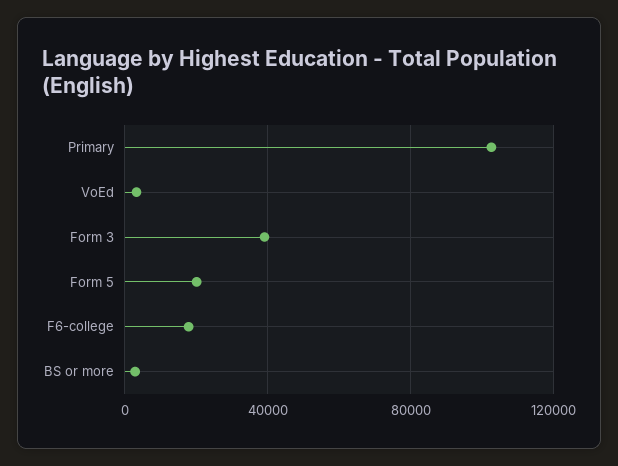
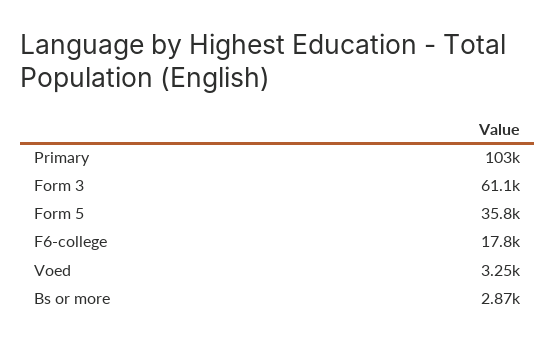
Form 3: 40000 -> 61100
Form 5: 20000 -> 35800

